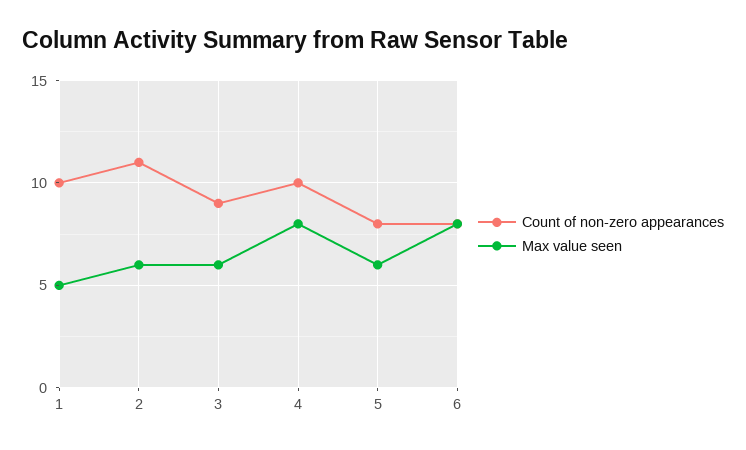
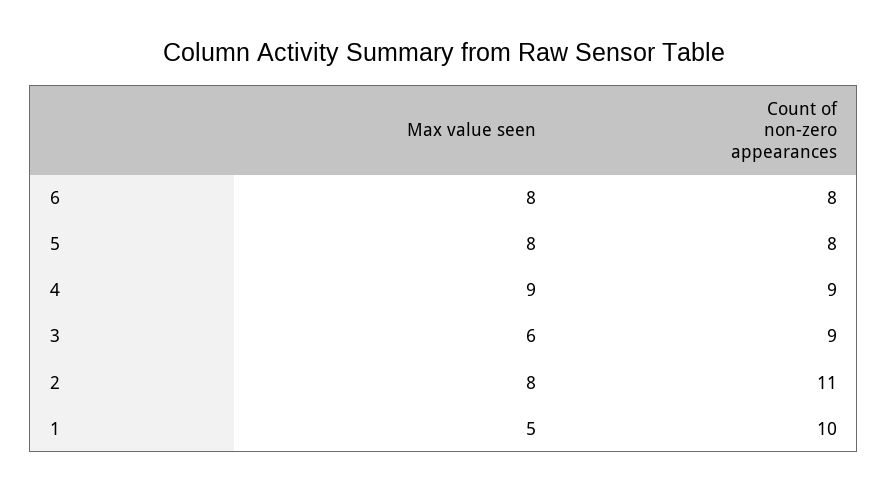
Max value seen, 2: 6 -> 8
Count of non-zero appearances, 4: 10 -> 9
Max value seen, 4: 8 -> 9
Max value seen, 5: 6 -> 8

